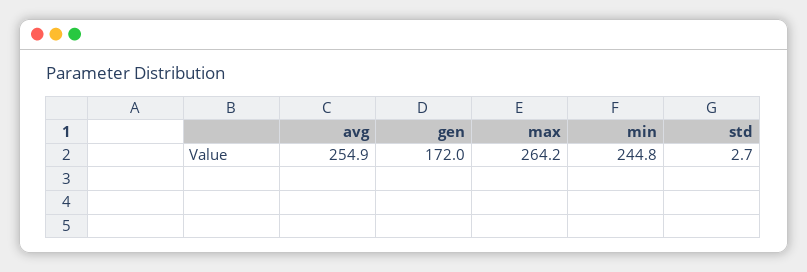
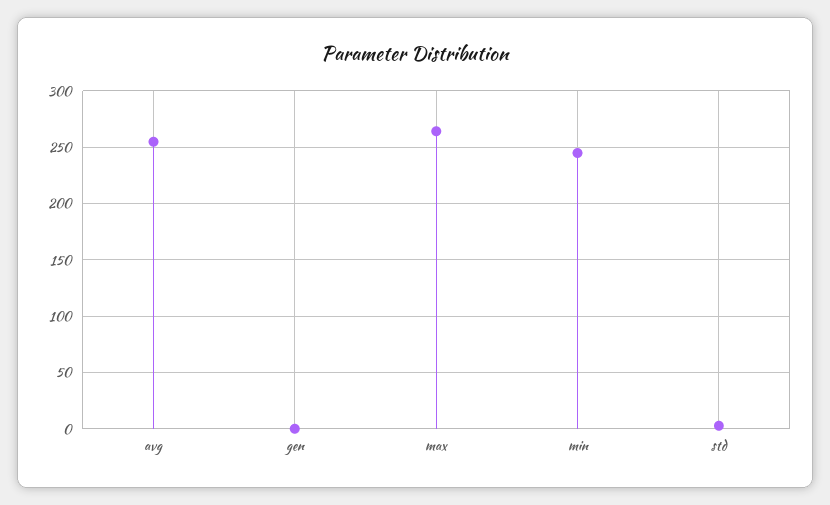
gen: 172 -> 0

